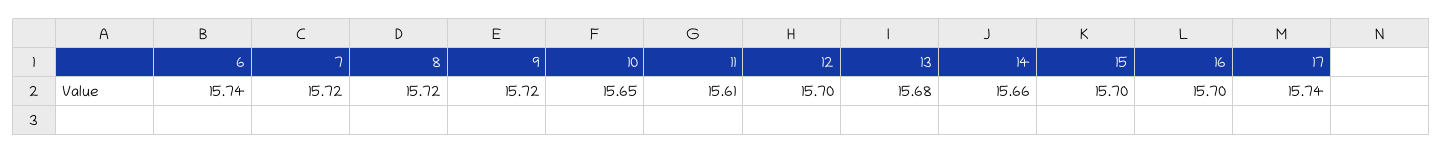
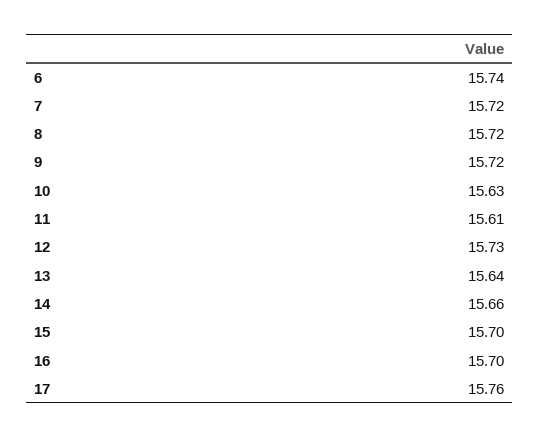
10: 15.65 -> 15.63
12: 15.7 -> 15.73
13: 15.68 -> 15.64
17: 15.74 -> 15.76

